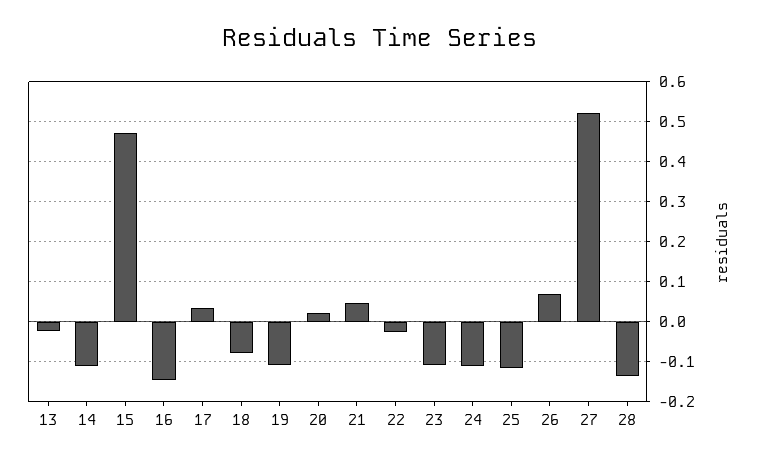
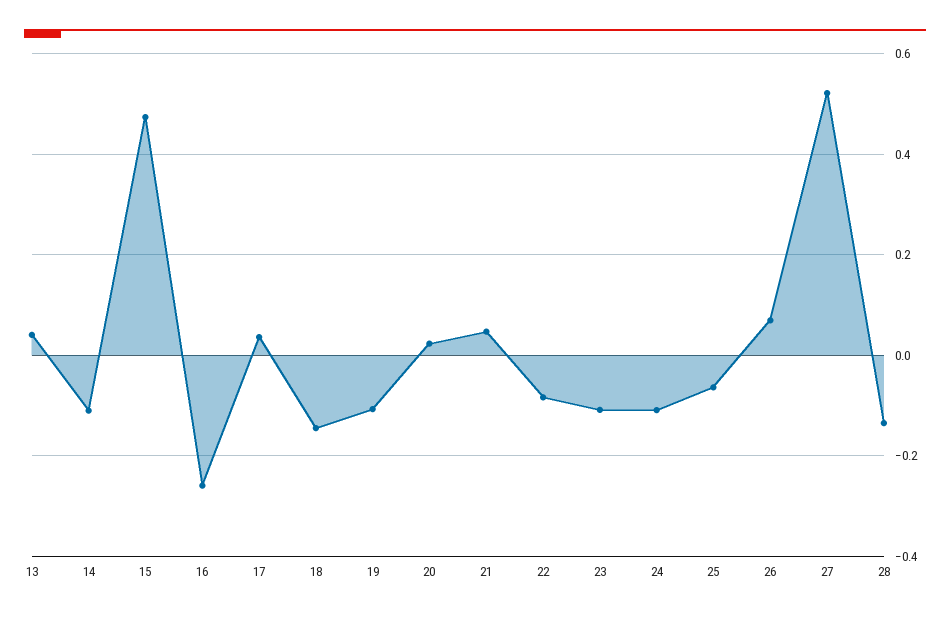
13: -0.02 -> 0.04
16: -0.14 -> -0.26
18: -0.08 -> -0.14
22: -0.02 -> -0.08
25: -0.12 -> -0.06

